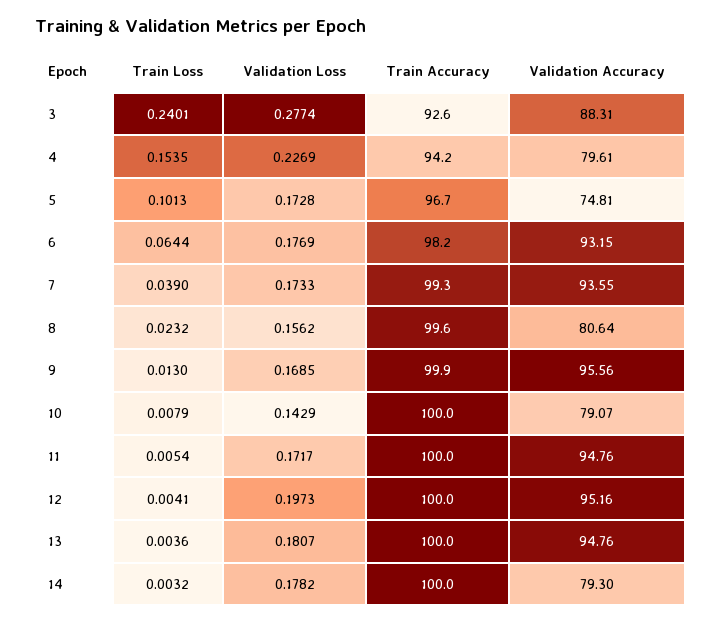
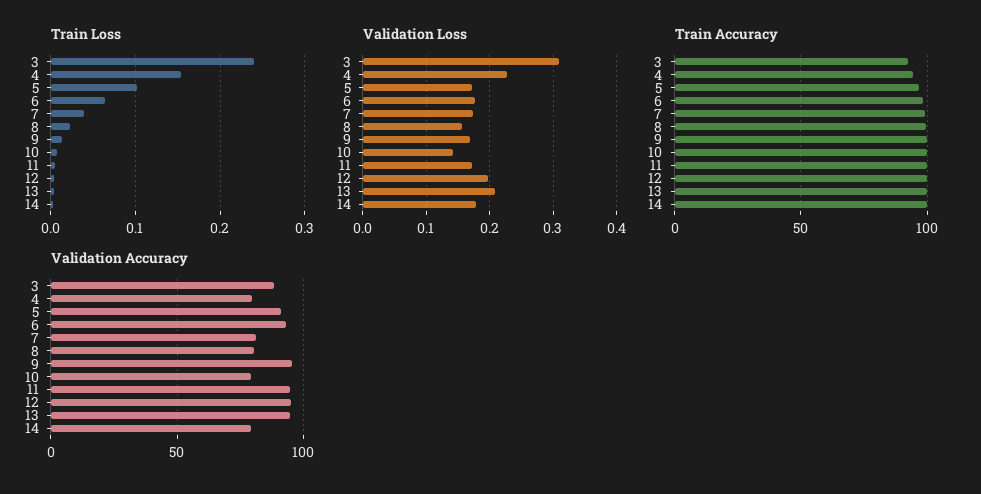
Validation Loss, 3: 0.2774 -> 0.31
Validation Accuracy, 5: 74.81 -> 90
Validation Accuracy, 7: 93.55 -> 80
Validation Loss, 13: 0.1807 -> 0.21

